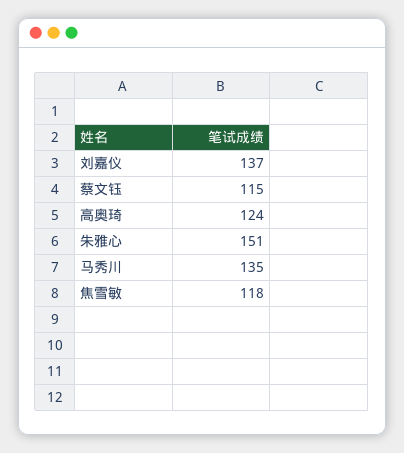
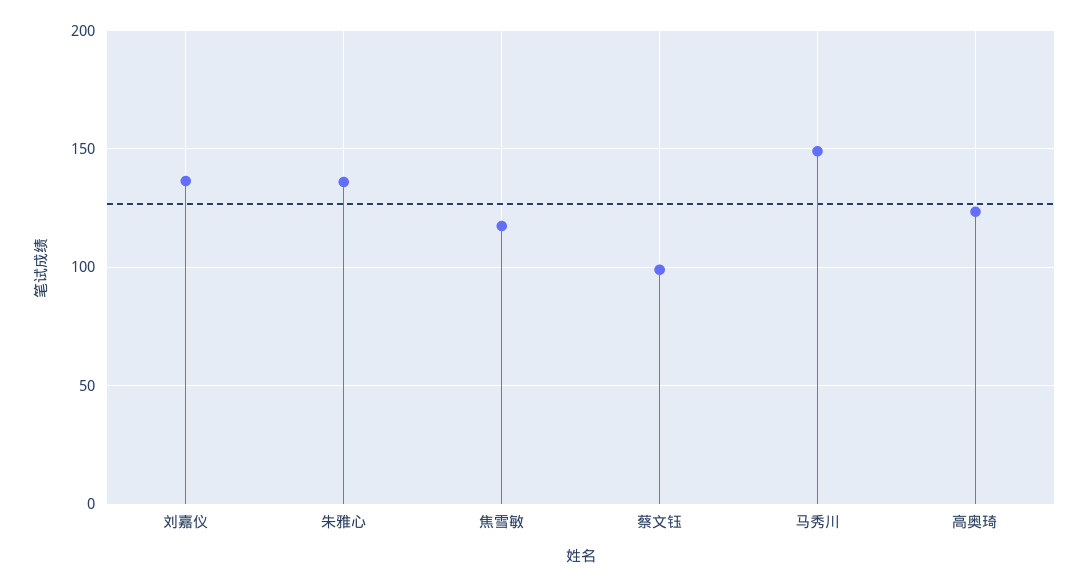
蔡文钰: 115 -> 100
朱雅心: 151 -> 135
马秀川: 135 -> 150

